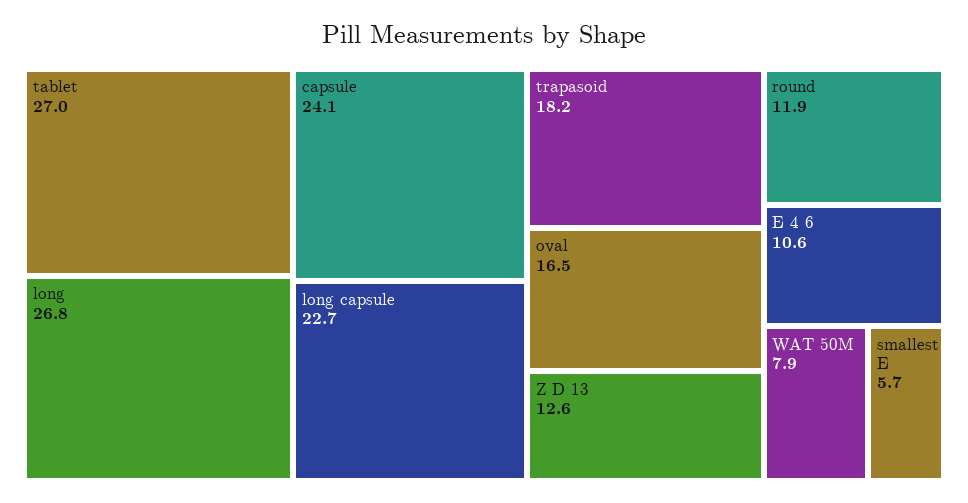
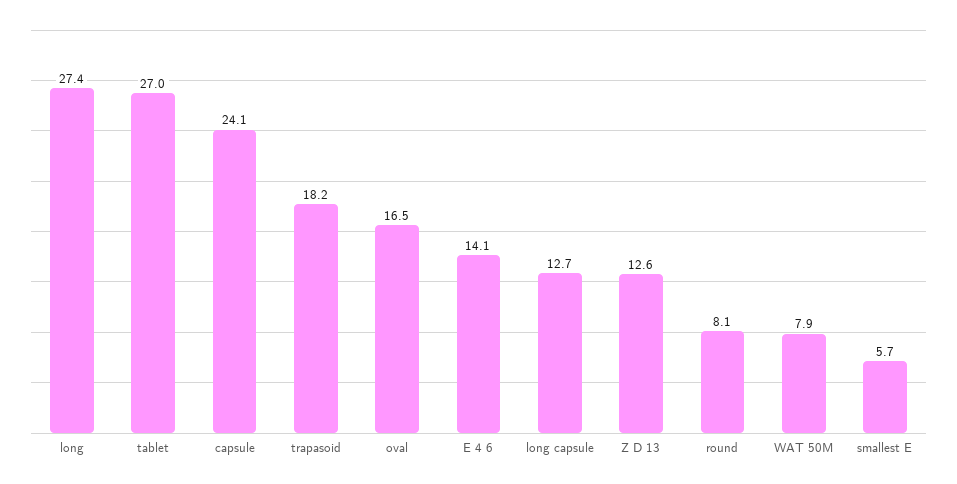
long: 26.8 -> 27.4
long capsule: 22.7 -> 12.7
round: 11.9 -> 8.1
E 4 6: 10.6 -> 14.1

